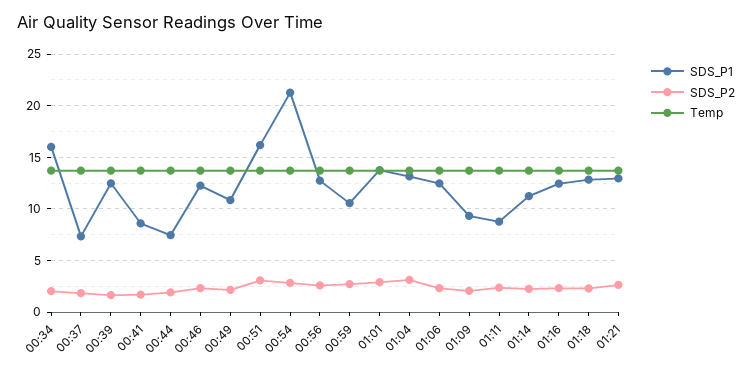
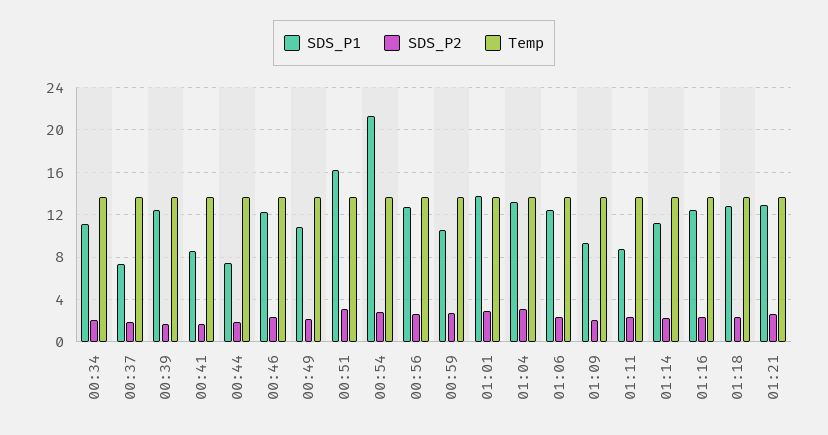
SDS_P1, 00:34: 16 -> 11

